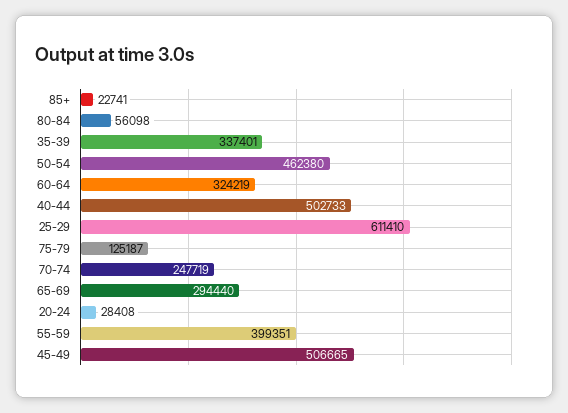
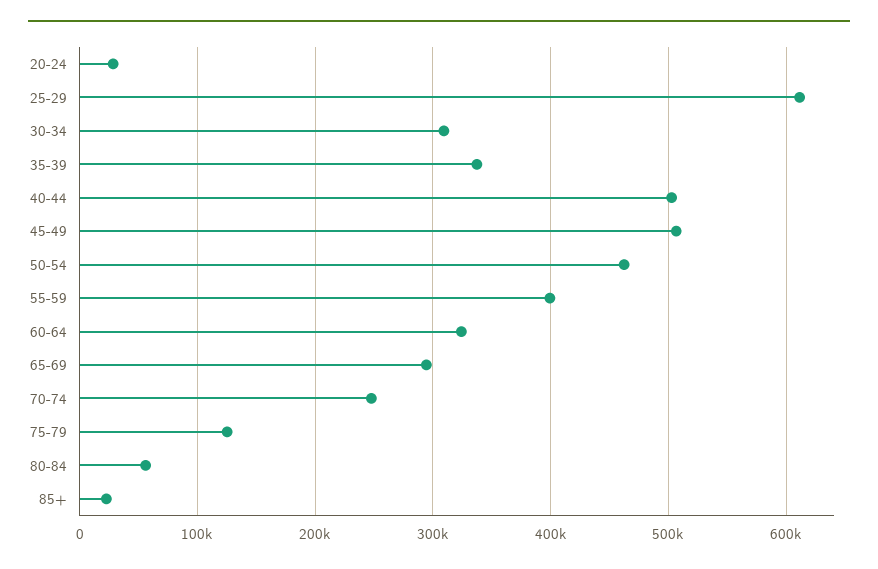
30-34: none -> 310000

